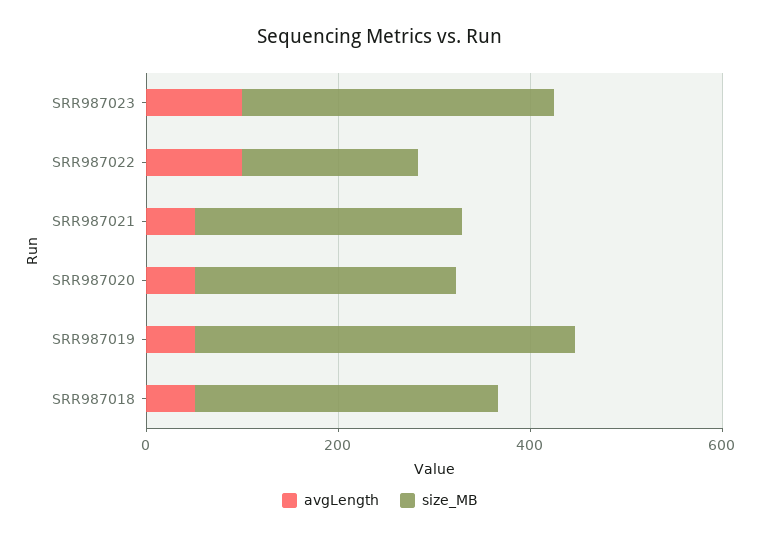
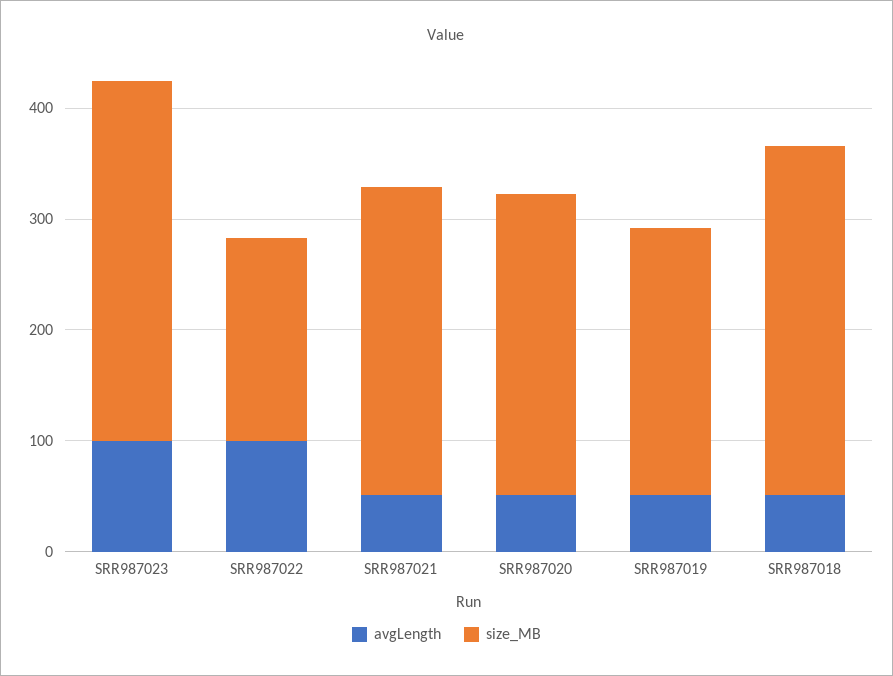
size_MB, SRR987019: 400 -> 240

